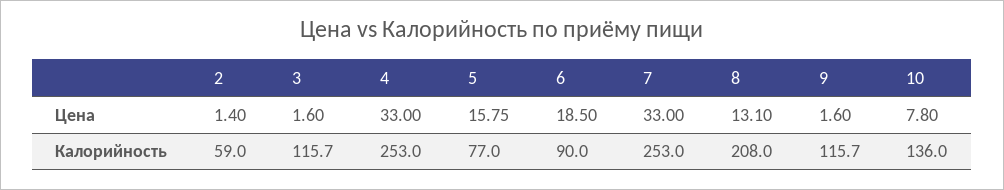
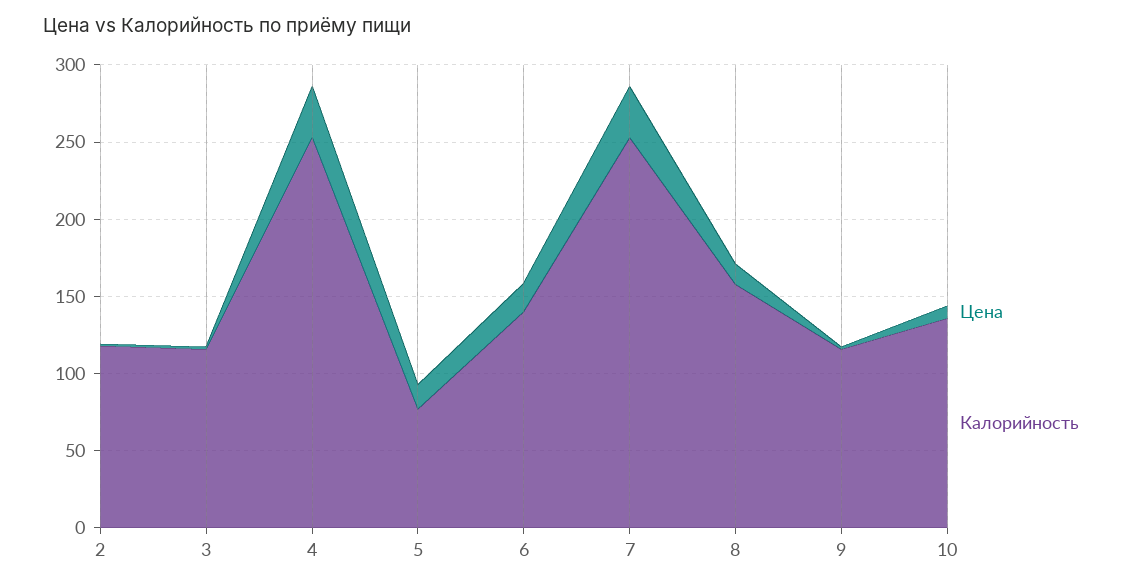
Калорийность, 2: 59 -> 120
Калорийность, 6: 90 -> 140
Калорийность, 8: 208 -> 160

